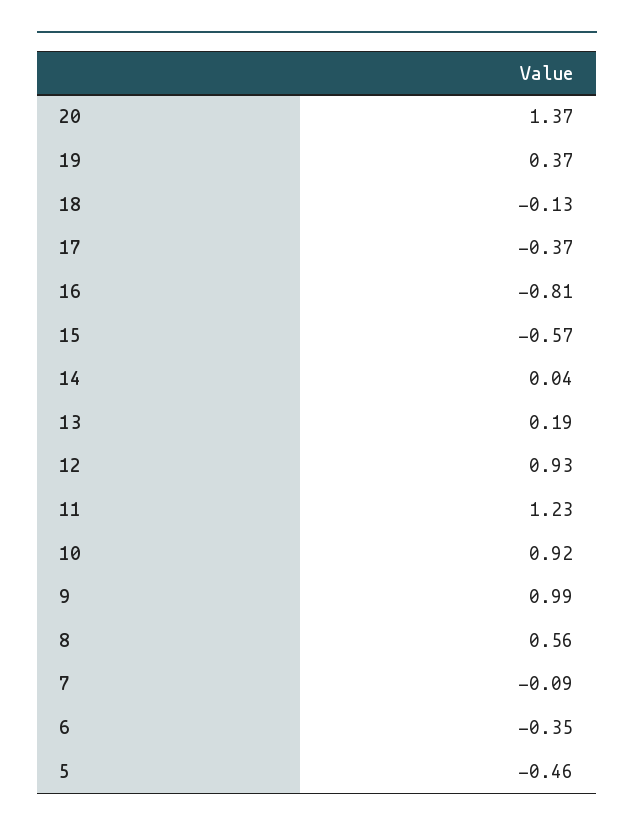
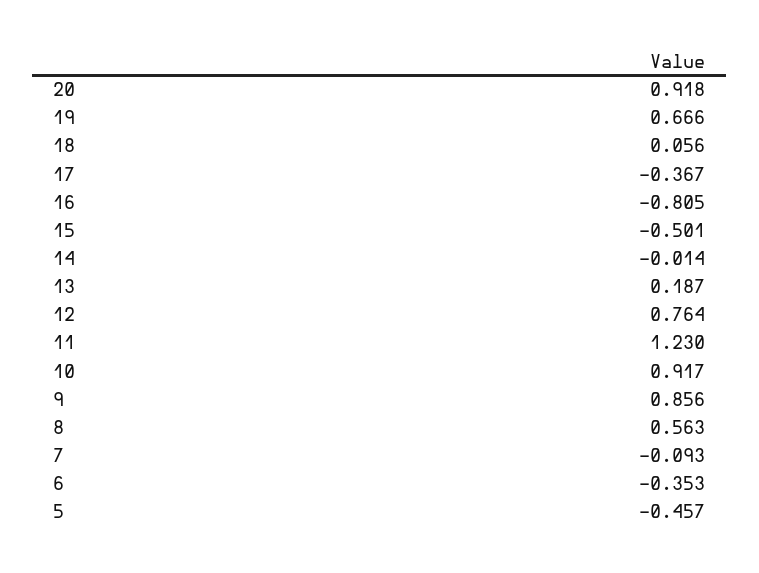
20: 1.37 -> 0.918
19: 0.37 -> 0.666
18: -0.13 -> 0.056
15: -0.57 -> -0.501
14: 0.04 -> -0.014
12: 0.93 -> 0.764
9: 0.99 -> 0.856

